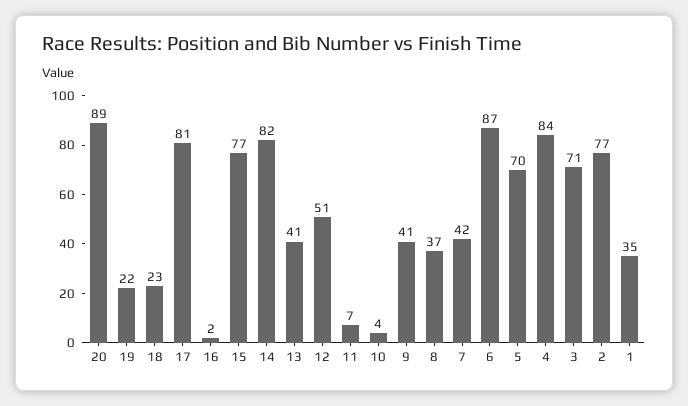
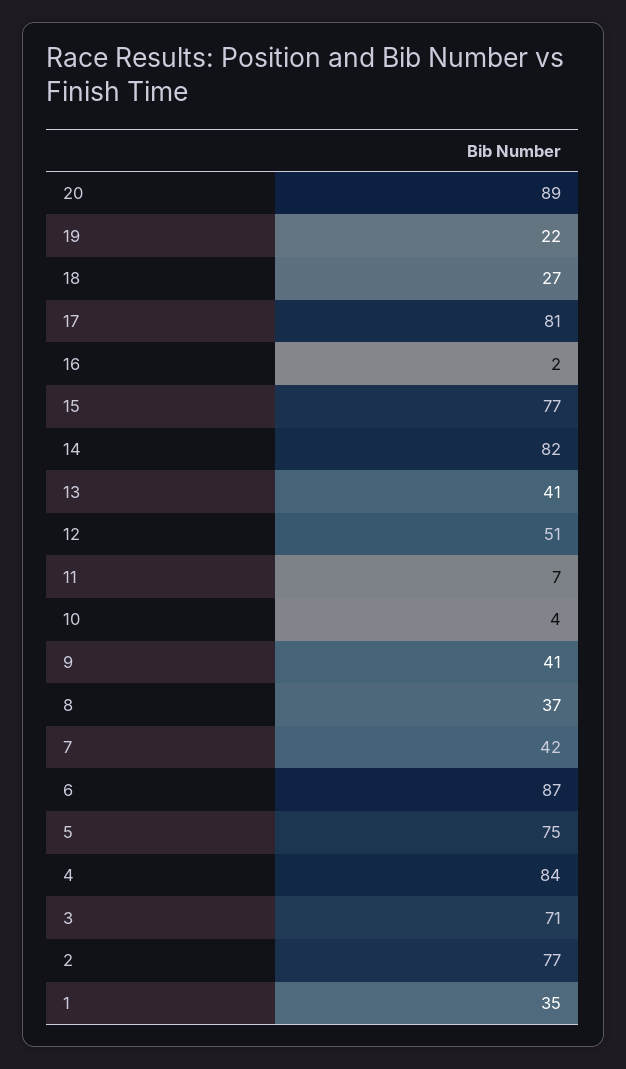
18: 23 -> 27
5: 70 -> 75

